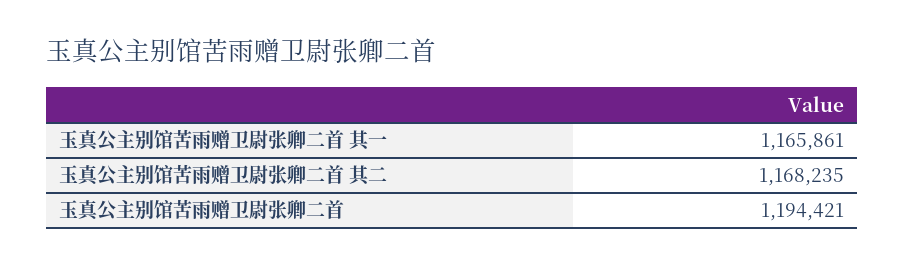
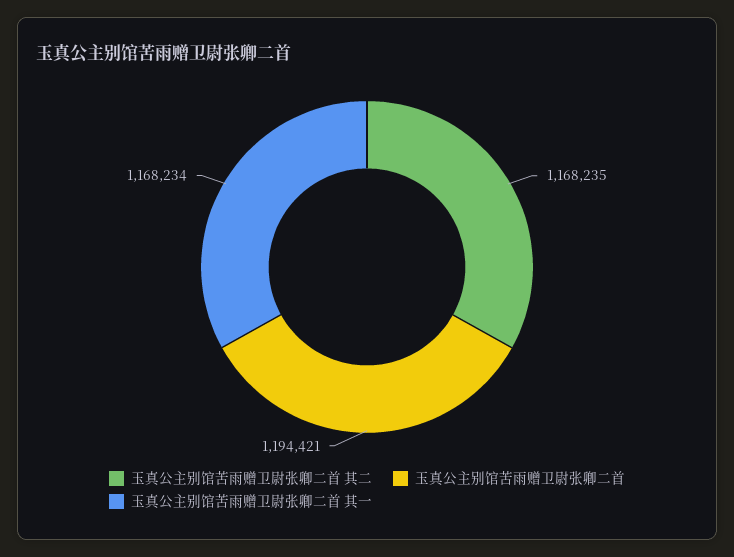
玉真公主别馆苦雨赠卫尉张卿二首 其一: 1165861 -> 1168234

